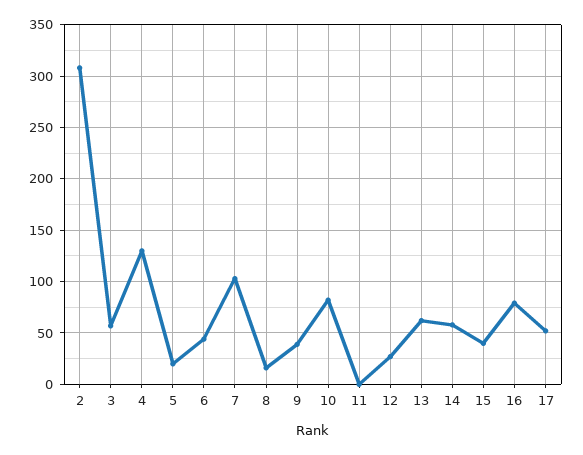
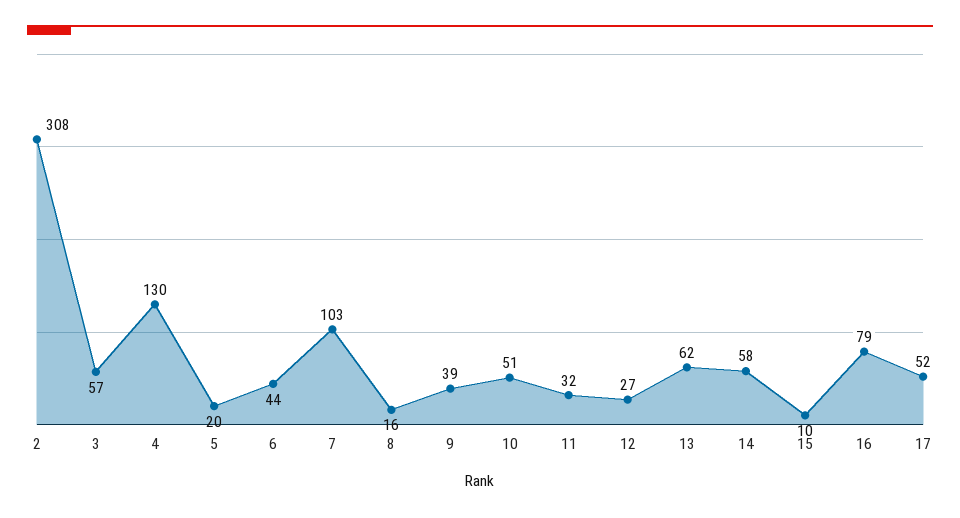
10: 80 -> 51
11: 0 -> 32
15: 40 -> 10

